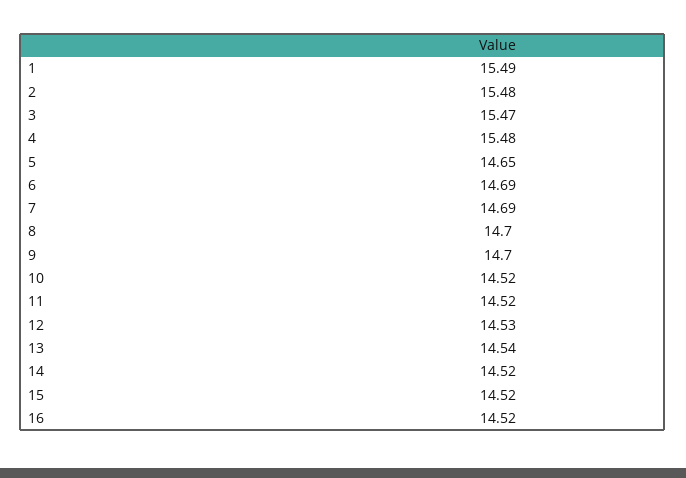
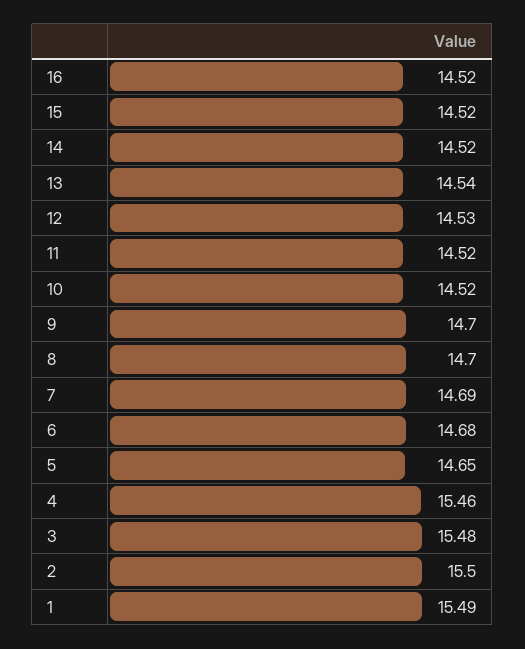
2: 15.48 -> 15.5
3: 15.47 -> 15.48
4: 15.48 -> 15.46
6: 14.69 -> 14.68

